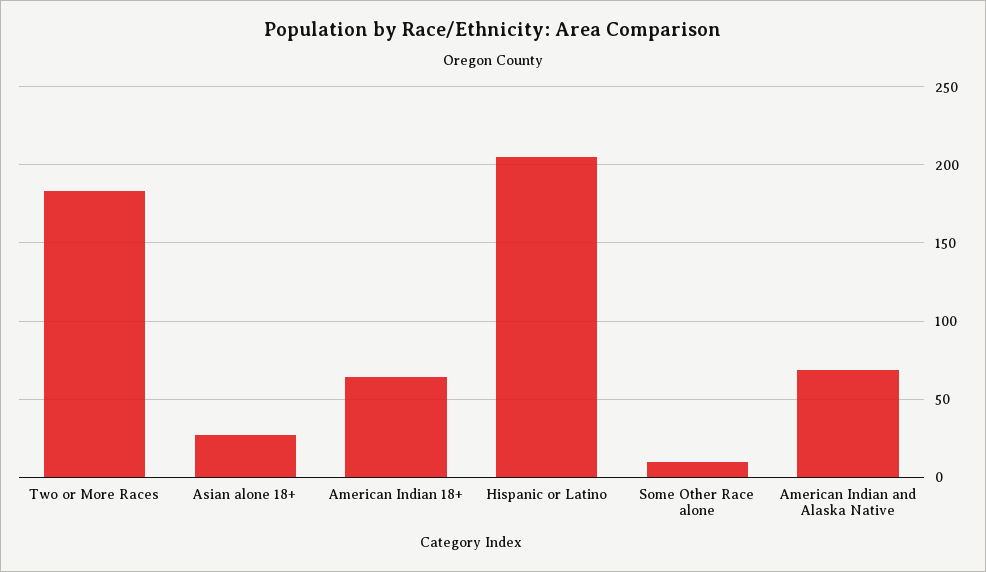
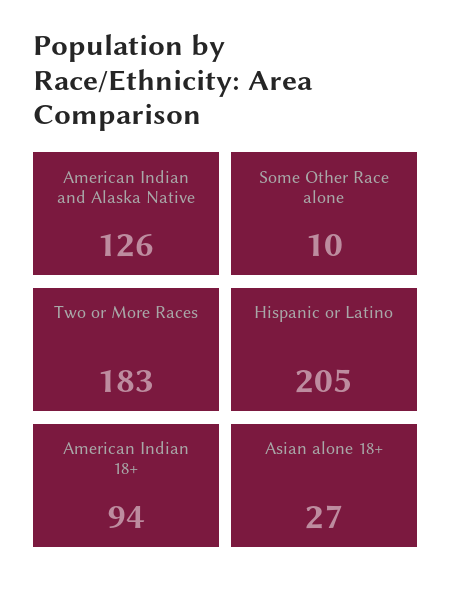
American Indian 18+: 65 -> 94
American Indian and Alaska Native: 70 -> 126

